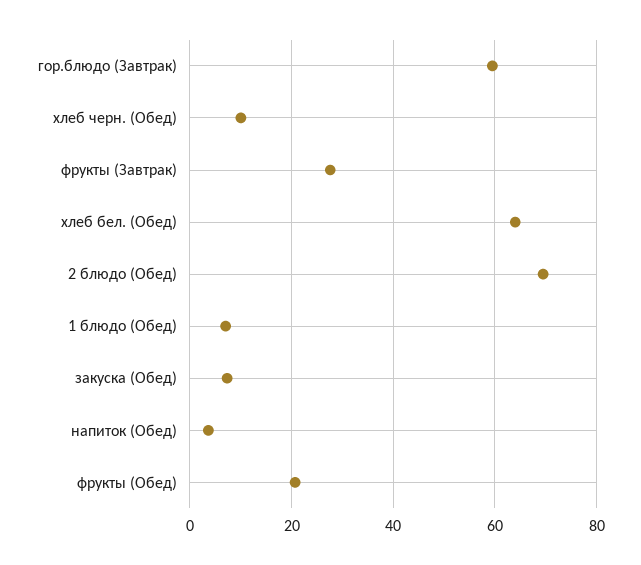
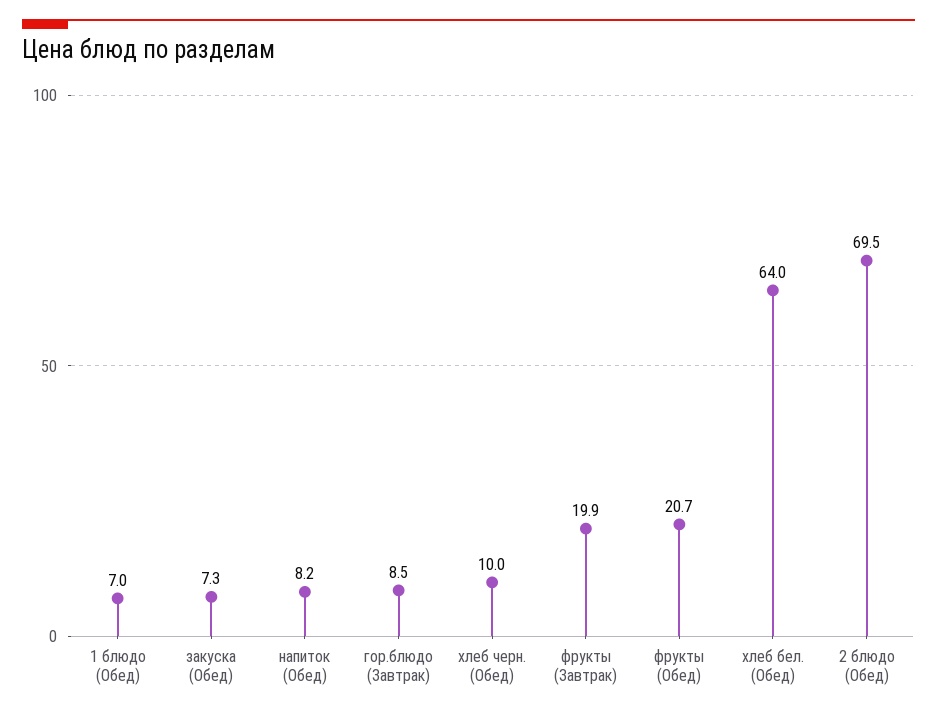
гор.блюдо (Завтрак): 60 -> 8.5
фрукты (Завтрак): 28 -> 19.9
напиток (Обед): 4 -> 8.2

